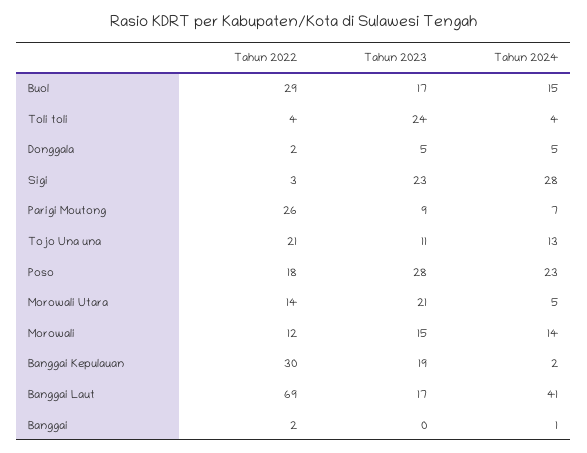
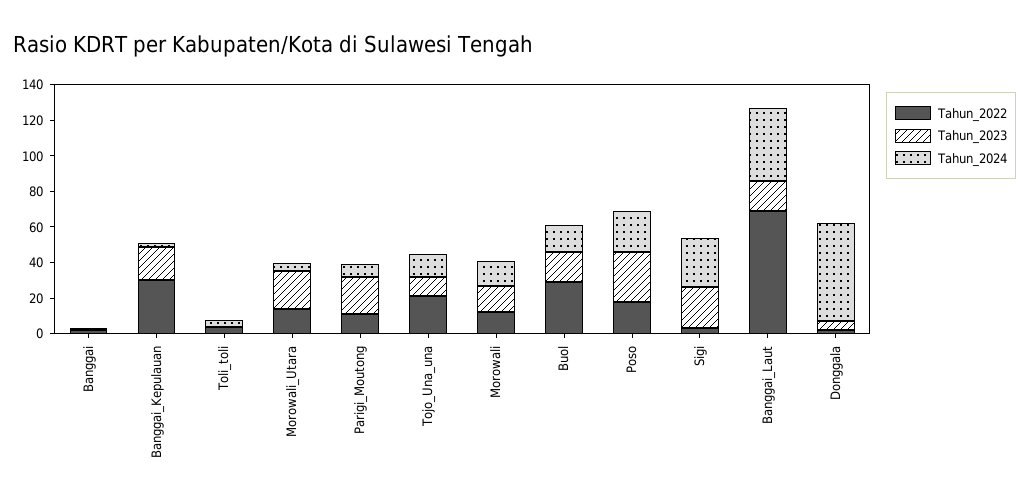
Tahun 2023, Toli toli: 24 -> 0
Tahun 2024, Donggala: 5 -> 55
Tahun 2022, Parigi Moutong: 26 -> 10
Tahun 2023, Parigi Moutong: 9 -> 20

